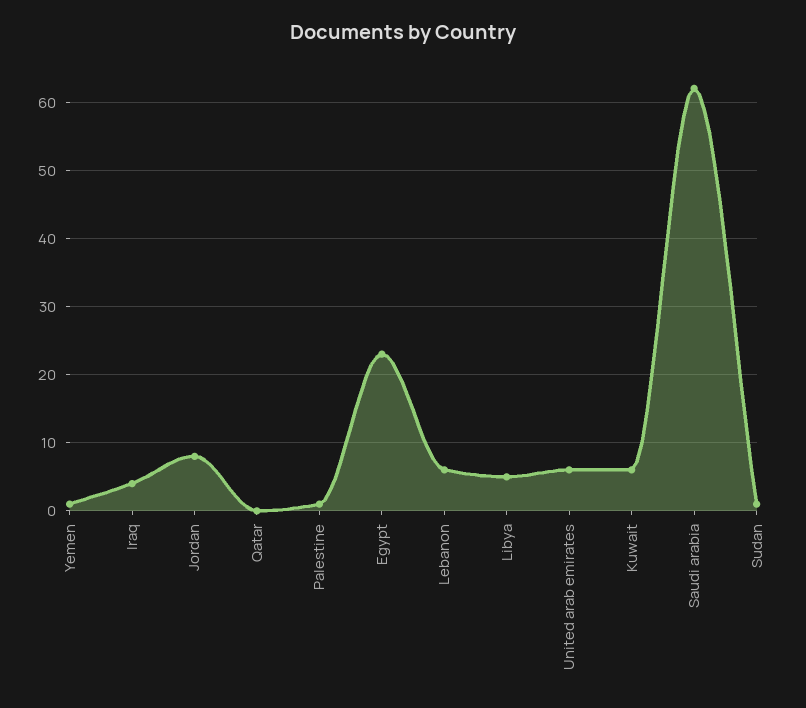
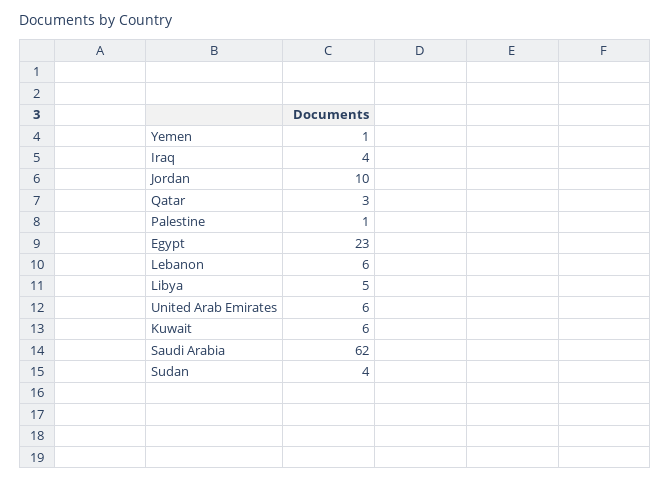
Jordan: 8 -> 10
Qatar: 0 -> 3
Sudan: 1 -> 4

